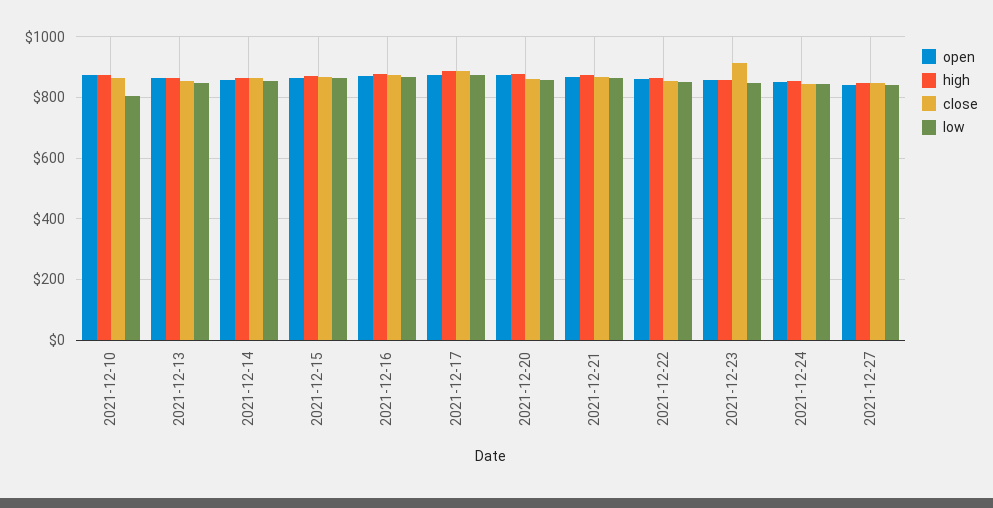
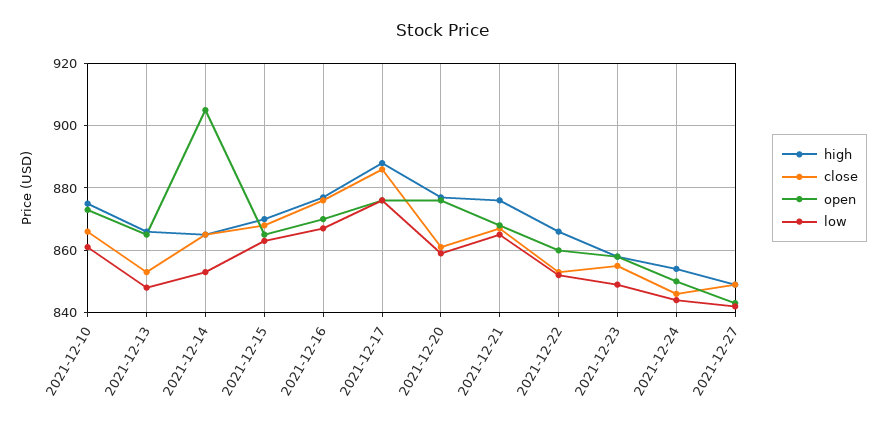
low, 2021-12-10: 800 -> 860
open, 2021-12-14: 860 -> 905
close, 2021-12-23: 920 -> 855

